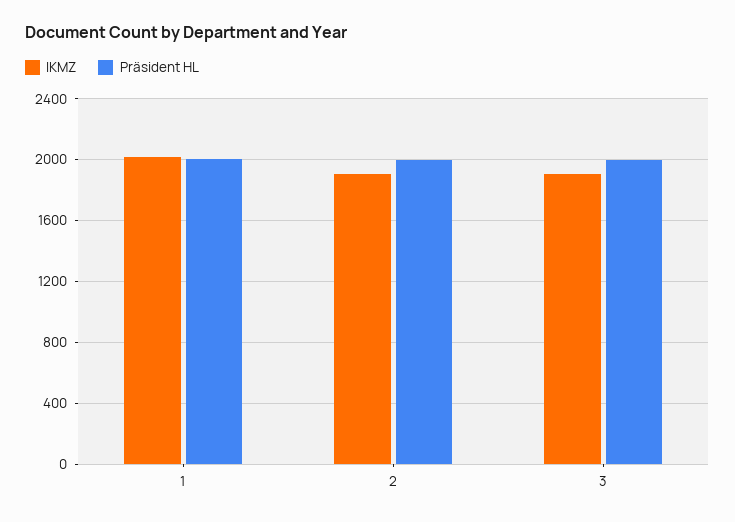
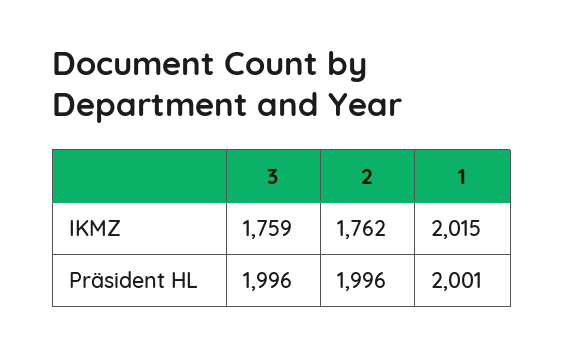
IKMZ, 2: 1900 -> 1762
IKMZ, 3: 1900 -> 1759

